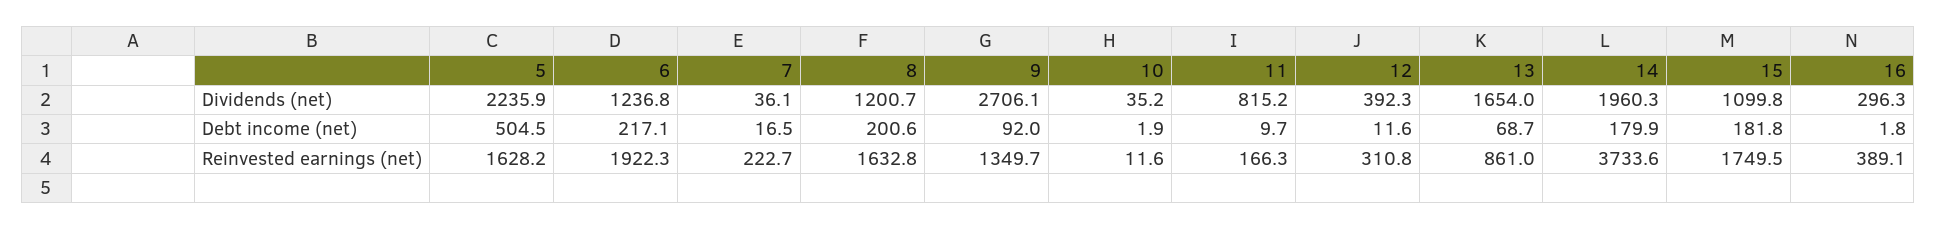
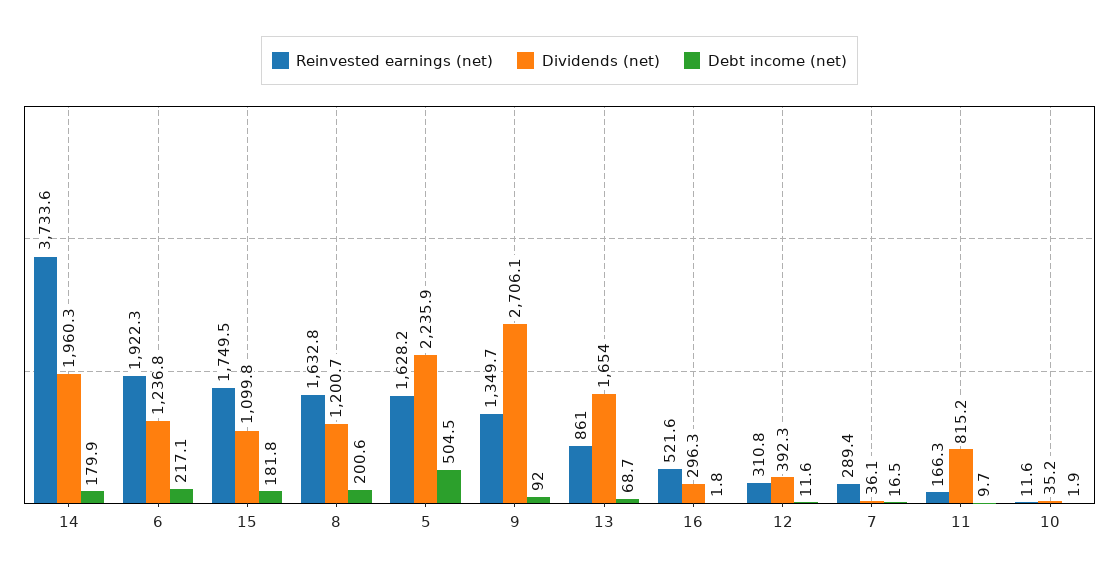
Reinvested earnings (net), 7: 222.7 -> 289.4
Reinvested earnings (net), 16: 389.1 -> 521.6

